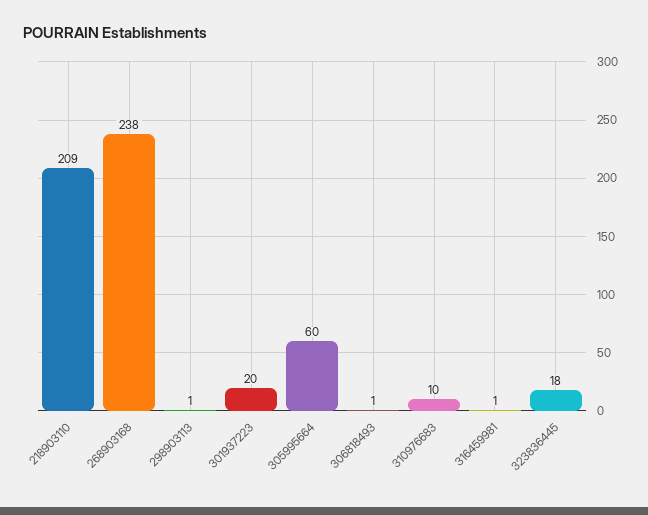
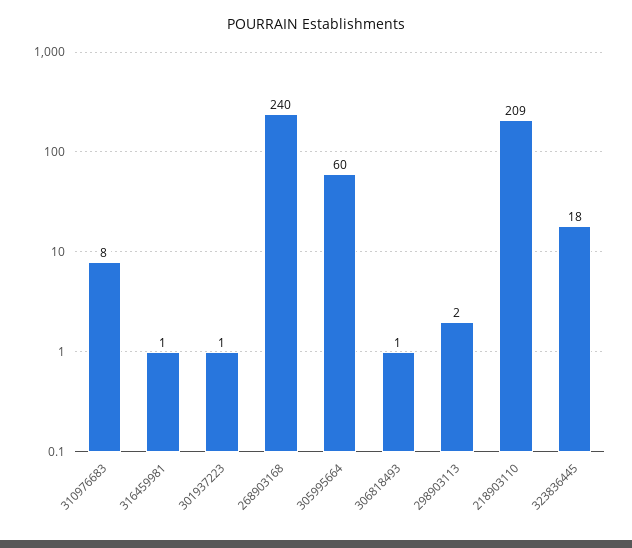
268903168: 238 -> 240
298903113: 1 -> 2
301937223: 20 -> 1
310976683: 10 -> 8

